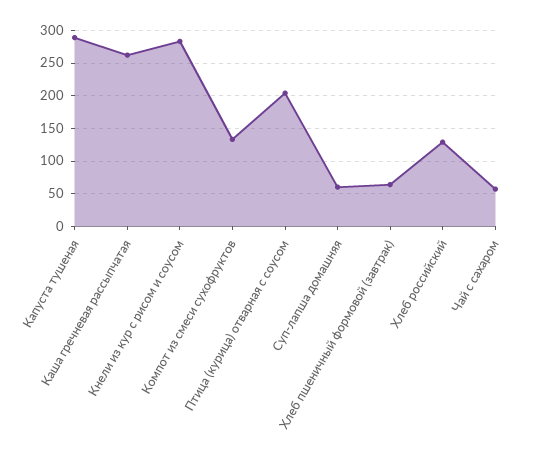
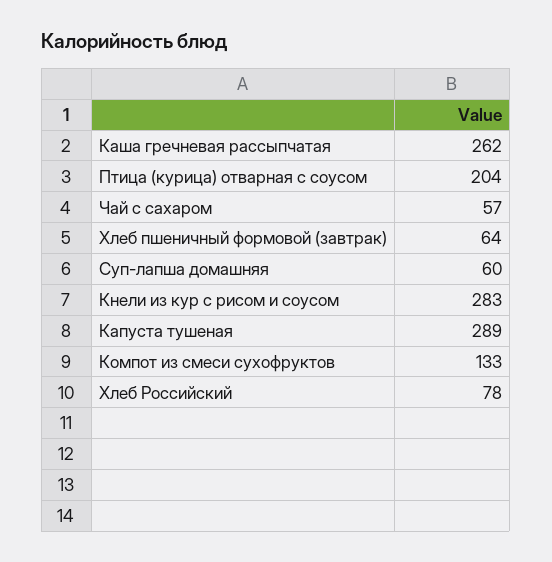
Хлеб российский: 130 -> 78

